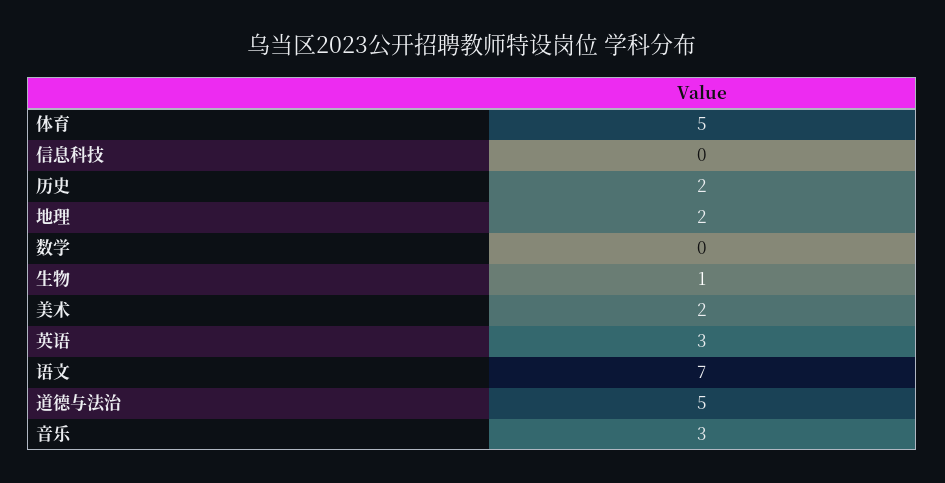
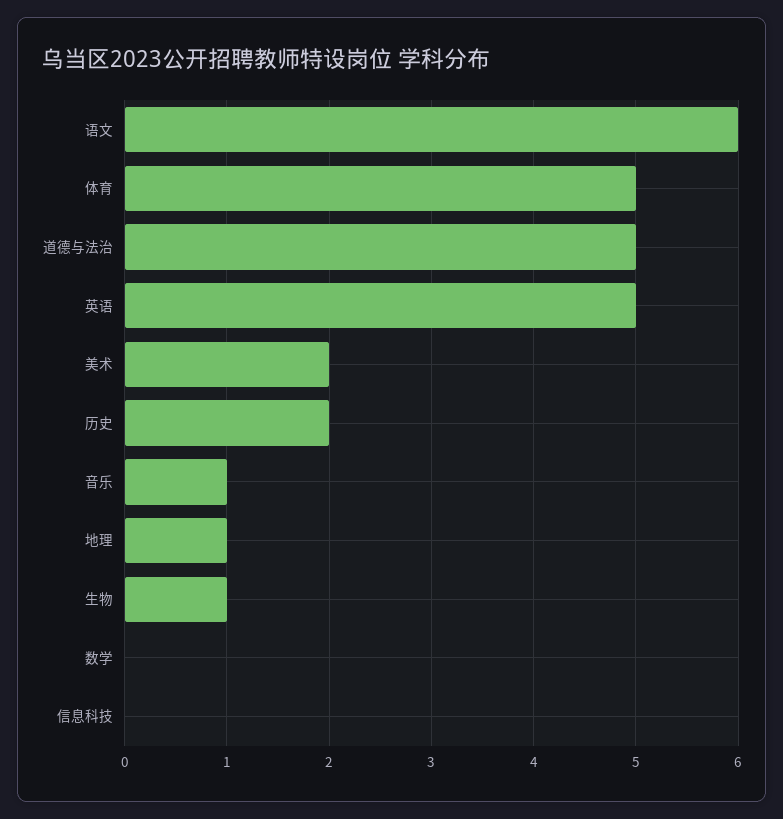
地理: 2 -> 1
英语: 3 -> 5
语文: 7 -> 6
音乐: 3 -> 1

